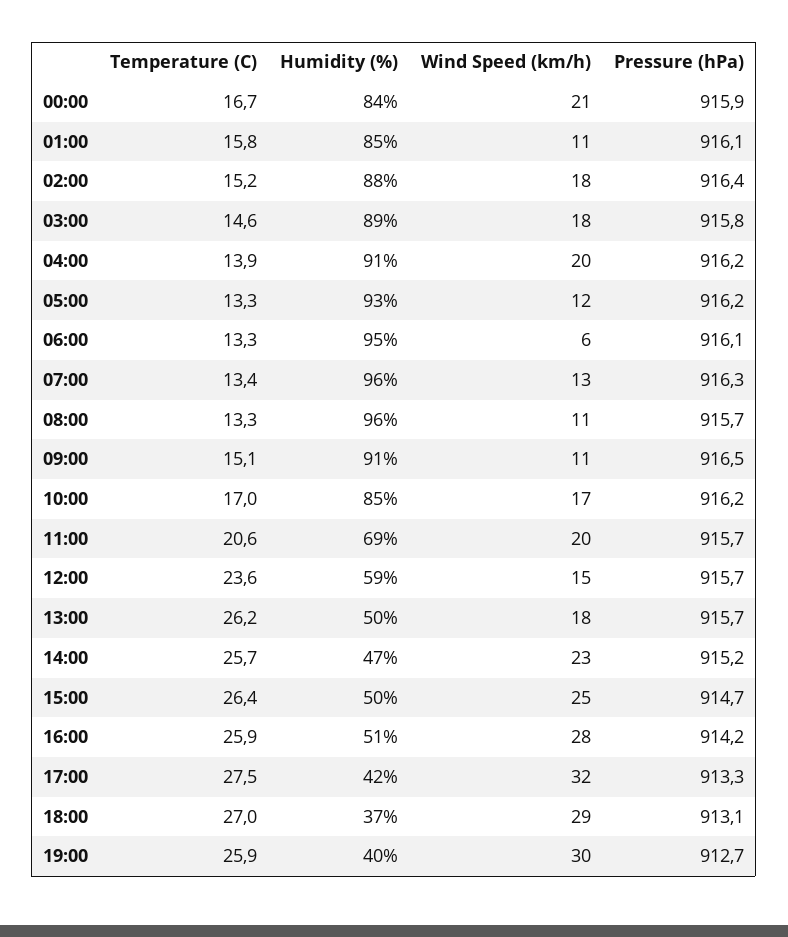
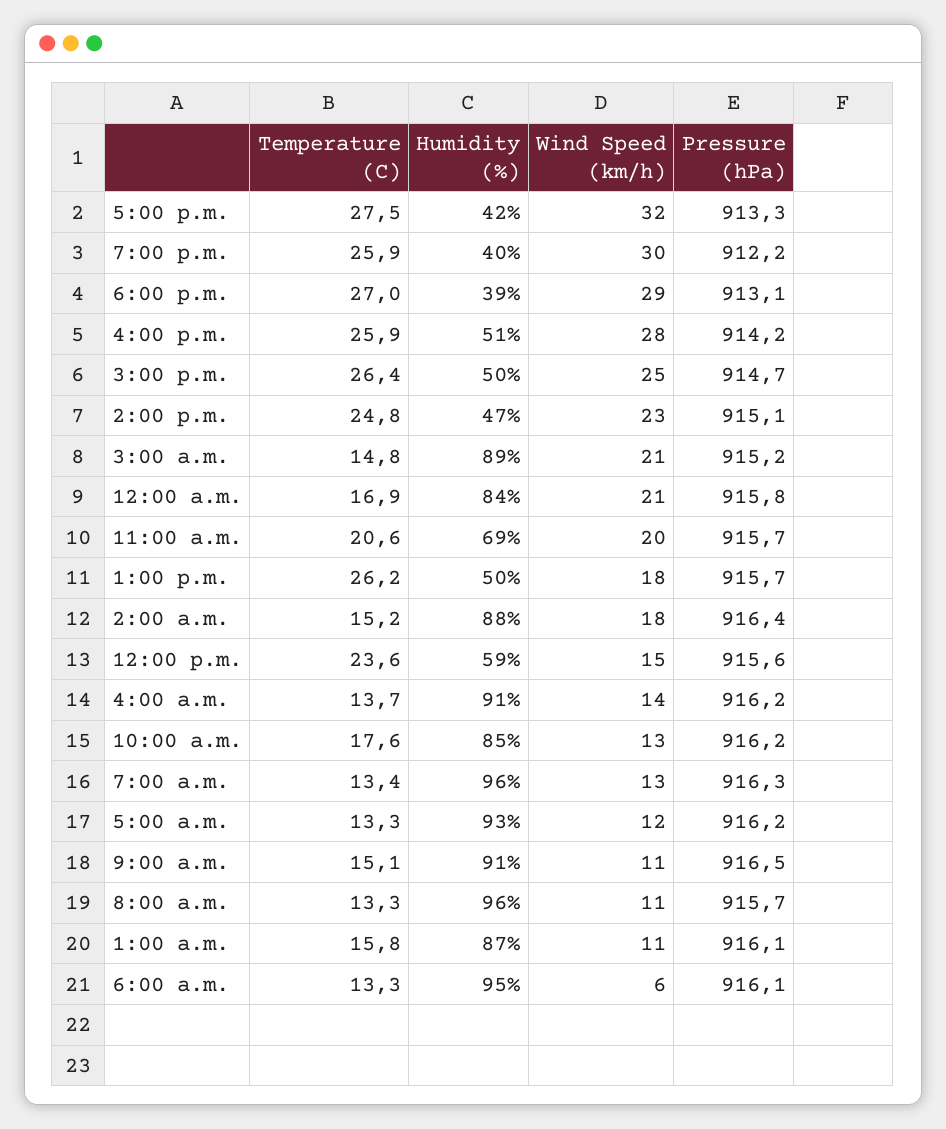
Temperature (C), 00:00: 16.7 -> 16.9
Pressure (hPa), 00:00: 915.9 -> 915.8
Humidity (%), 01:00: 85 -> 87
Temperature (C), 03:00: 14.6 -> 14.8
Wind Speed (km/h), 03:00: 18 -> 21
Pressure (hPa), 03:00: 915.8 -> 915.2
Temperature (C), 04:00: 13.9 -> 13.7
Wind Speed (km/h), 04:00: 20 -> 14
Temperature (C), 10:00: 17 -> 17.6
Wind Speed (km/h), 10:00: 17 -> 13
Pressure (hPa), 12:00: 915.7 -> 915.6
Temperature (C), 14:00: 25.7 -> 24.8
Pressure (hPa), 14:00: 915.2 -> 915.1
Humidity (%), 18:00: 37 -> 39
Pressure (hPa), 19:00: 912.7 -> 912.2

